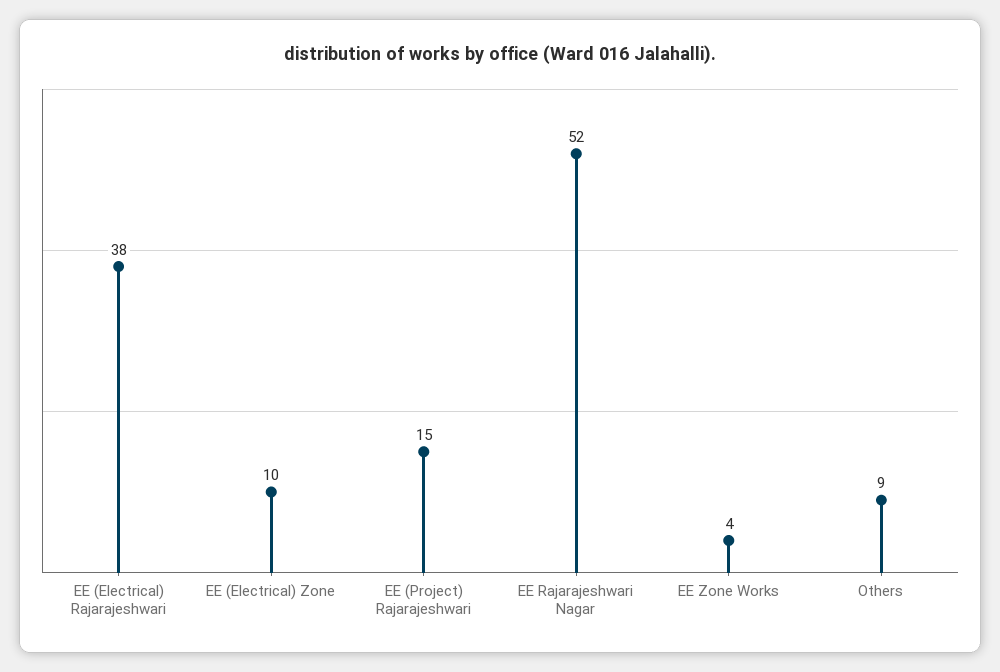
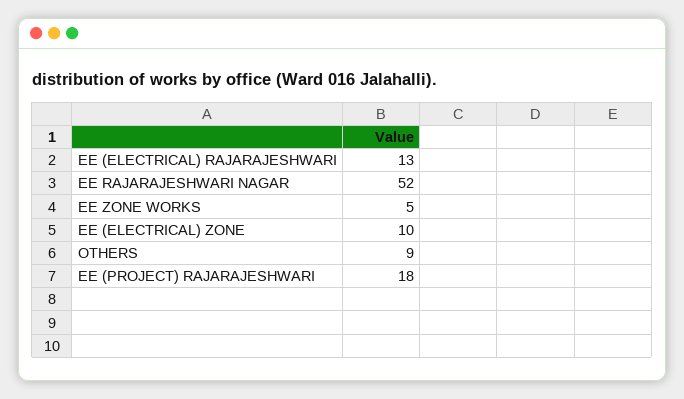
EE (Electrical) Rajarajeshwari: 38 -> 13
EE (Project) Rajarajeshwari: 15 -> 18
EE Zone Works: 4 -> 5

